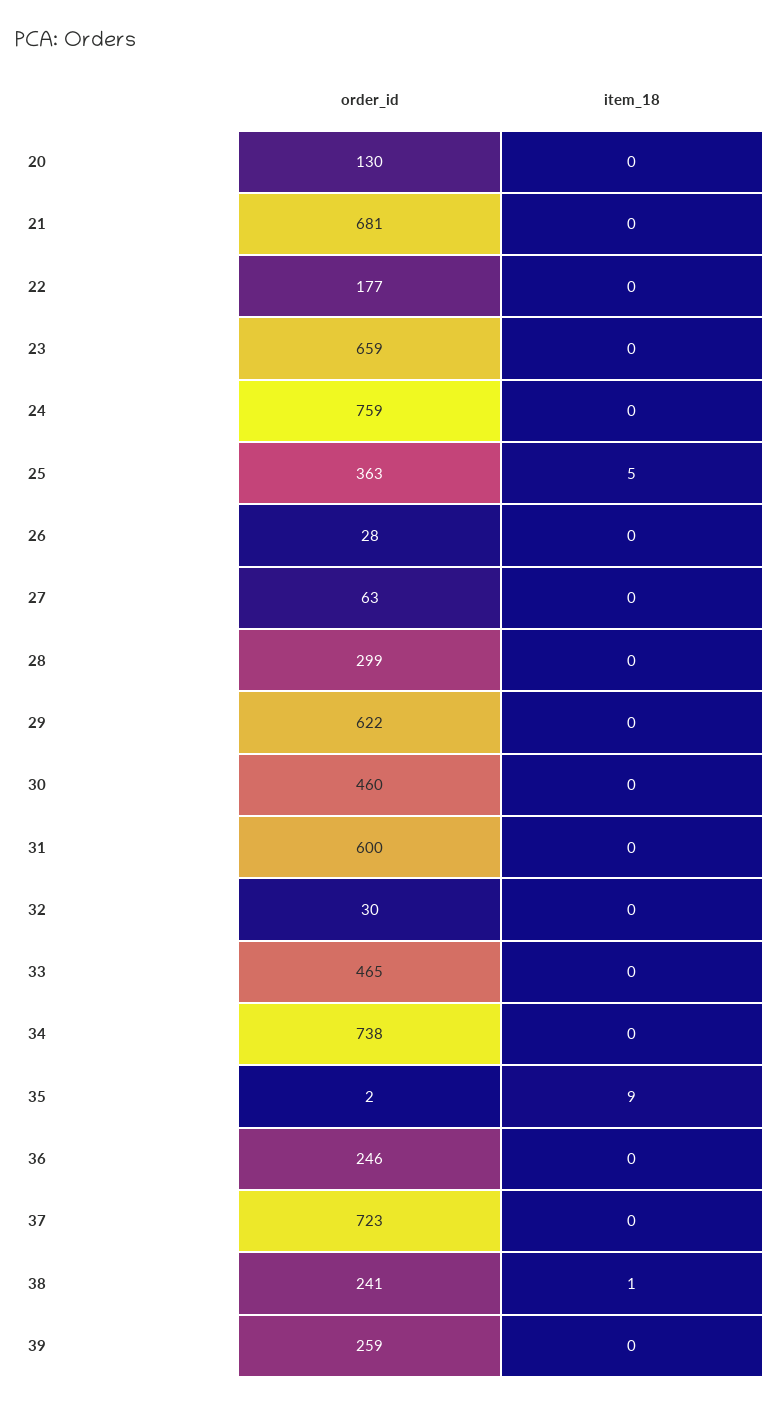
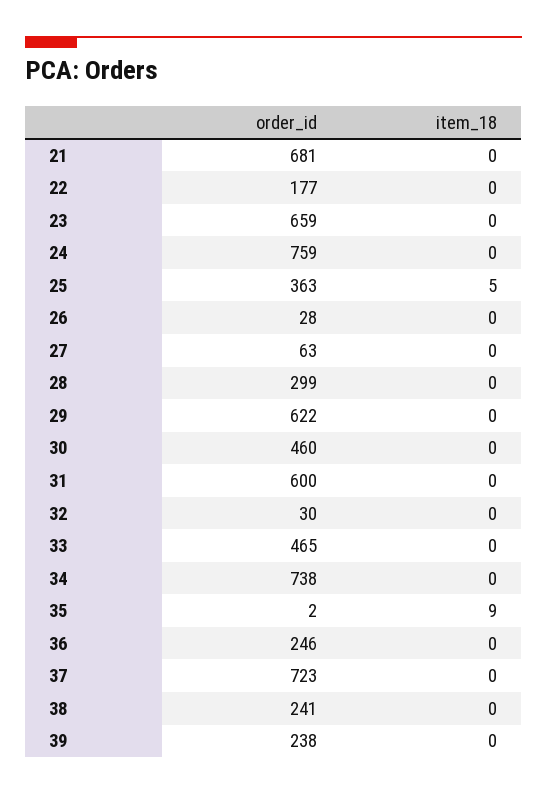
order_id, 20: 130 -> none
item_18, 20: 0 -> none
item_18, 38: 1 -> 0
order_id, 39: 259 -> 238

